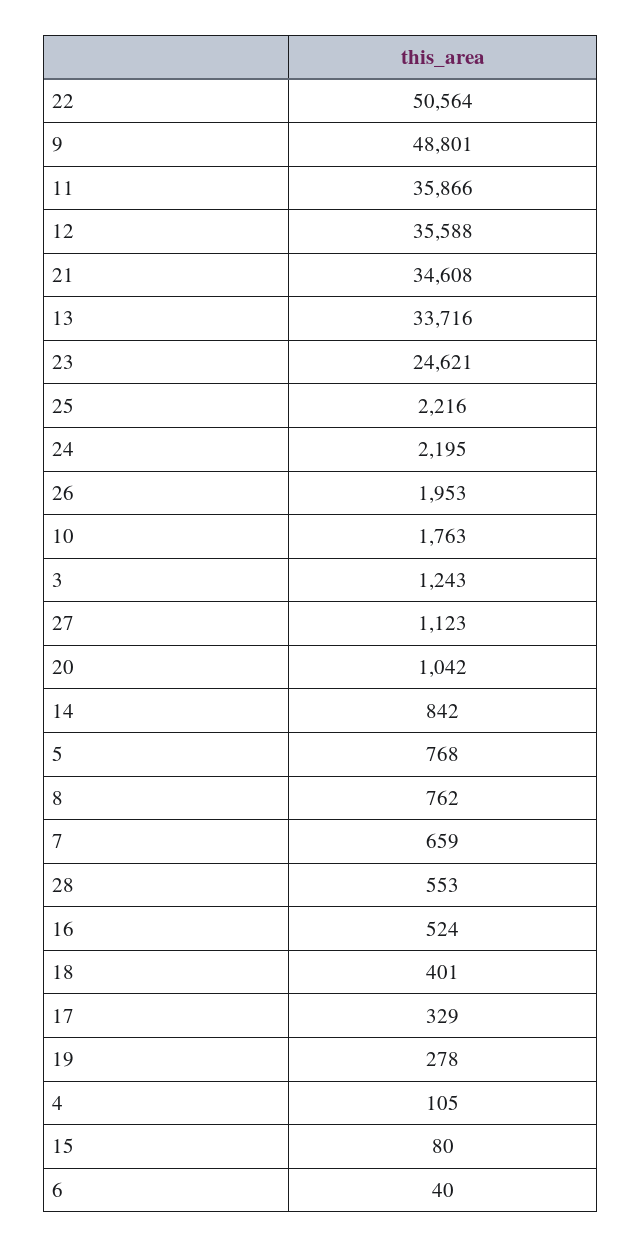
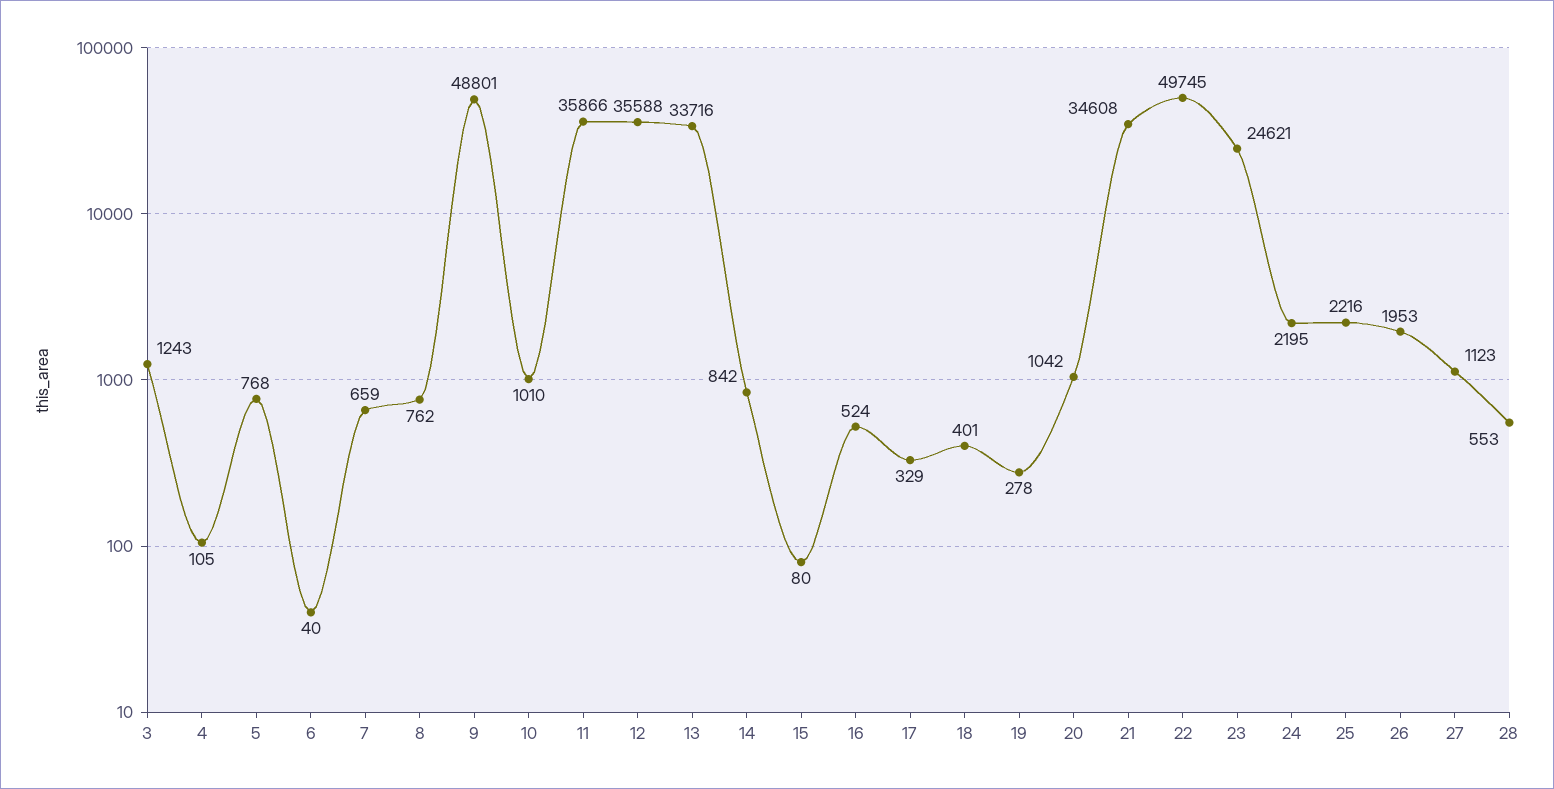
22: 50564 -> 49745
10: 1763 -> 1010

